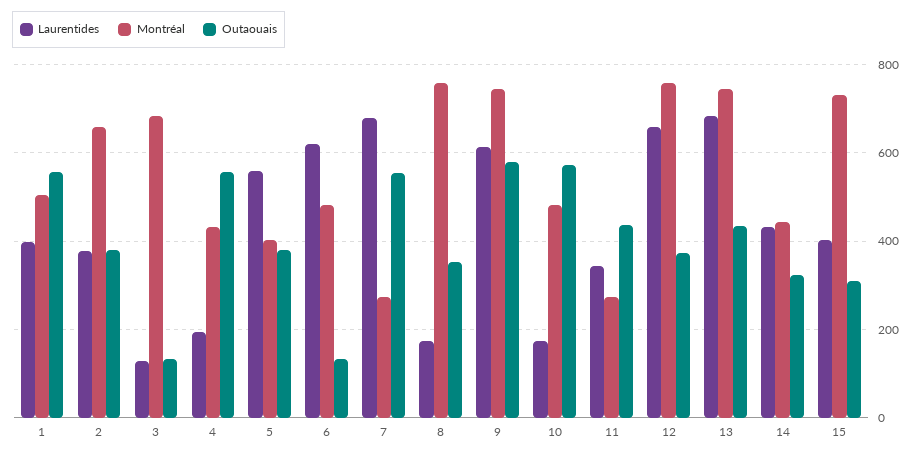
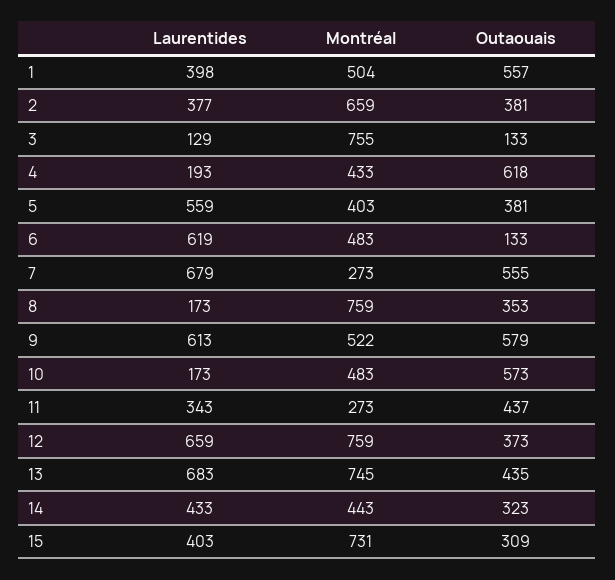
Montréal, 3: 680 -> 755
Outaouais, 4: 560 -> 618
Montréal, 9: 740 -> 522

